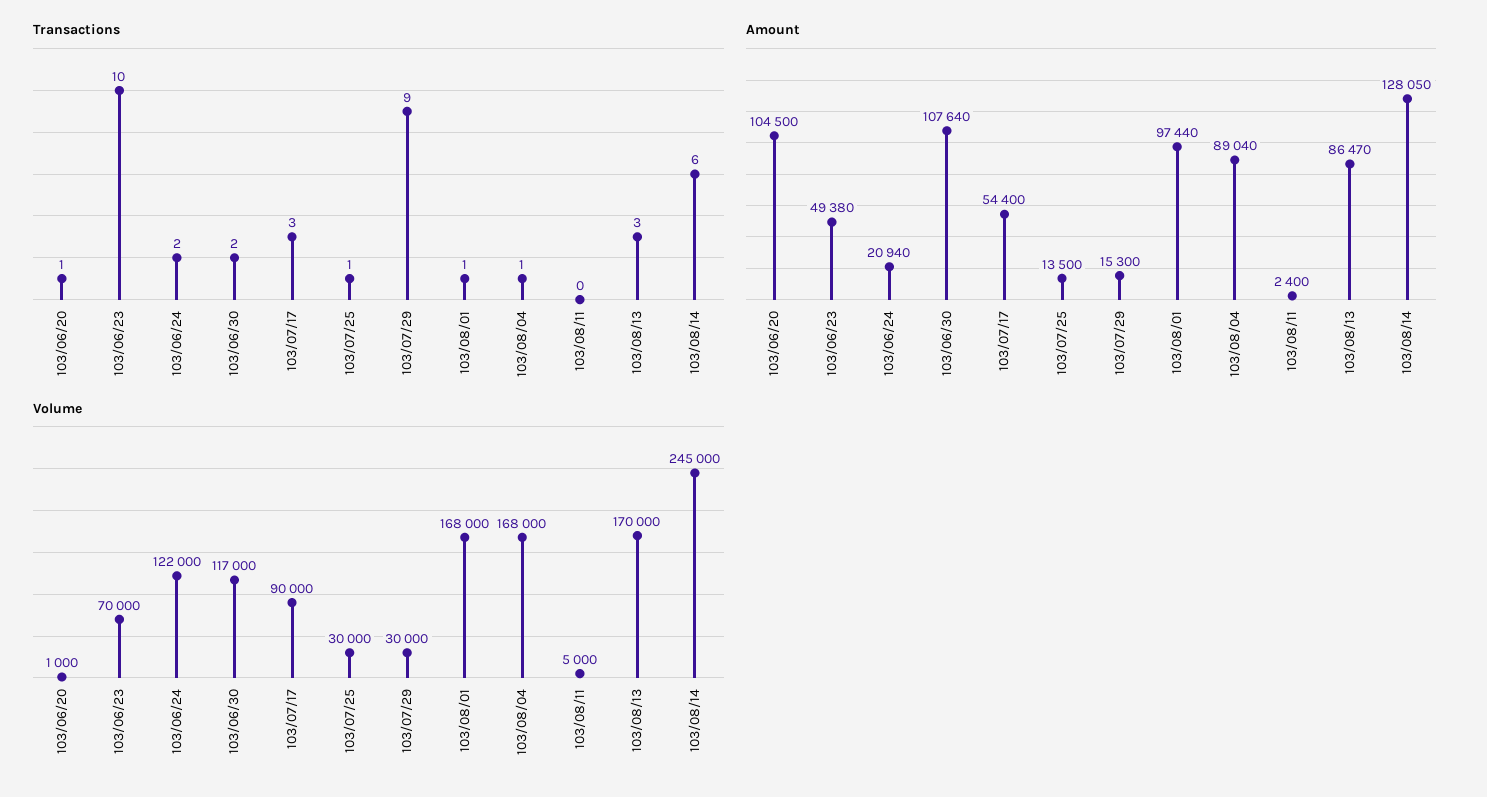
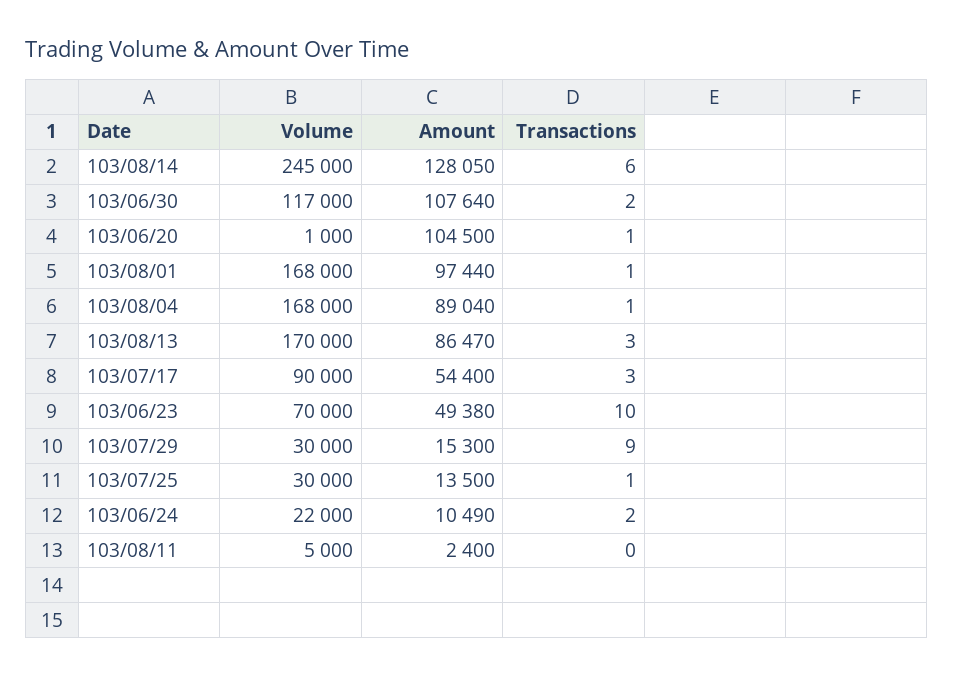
Amount, 103/06/24: 20940 -> 10490
Volume, 103/06/24: 122000 -> 22000

